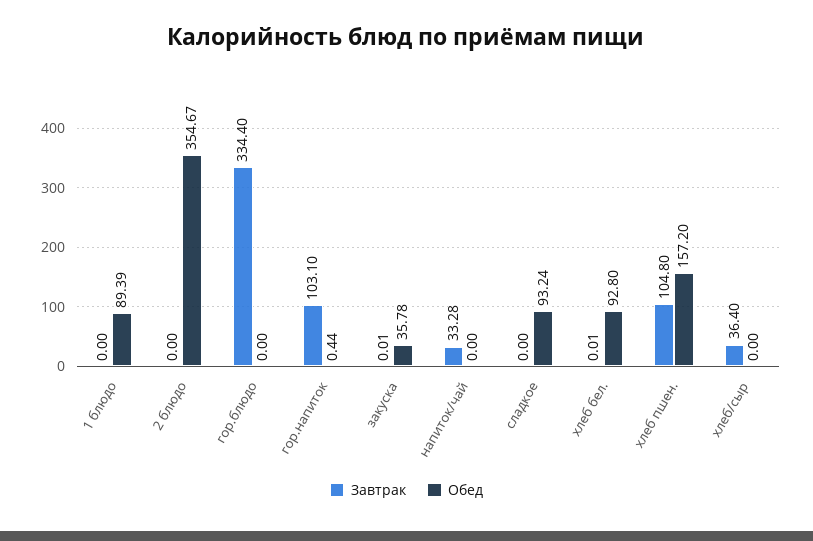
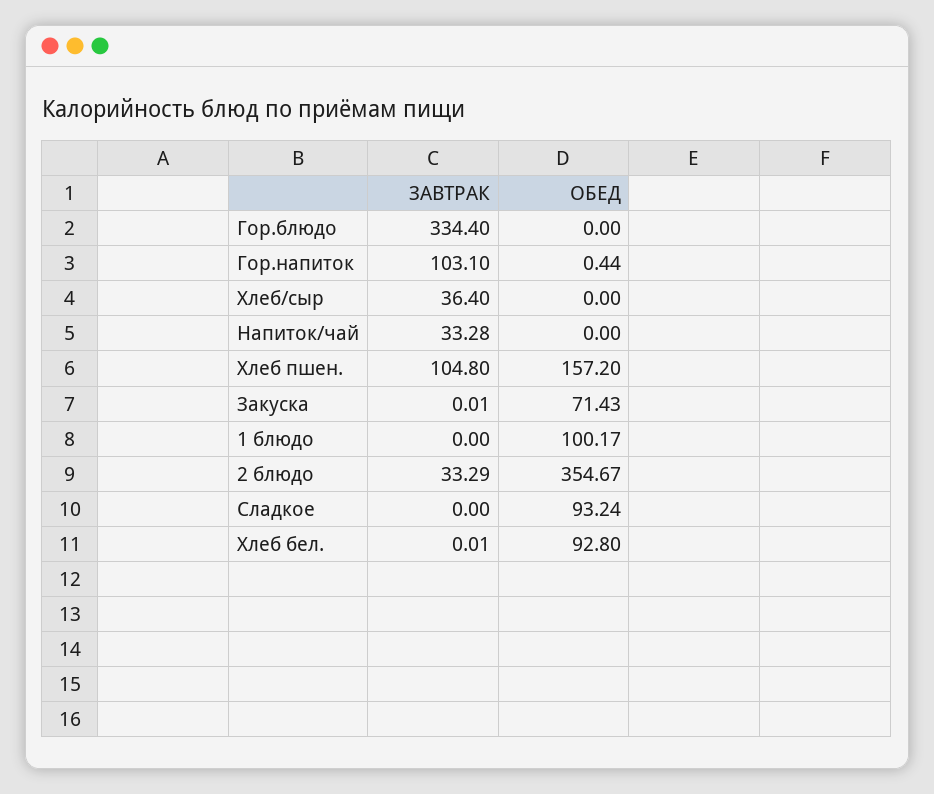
Обед, 1 блюдо: 89.39 -> 100.17
Завтрак, 2 блюдо: 0 -> 33.29
Обед, закуска: 35.78 -> 71.43

